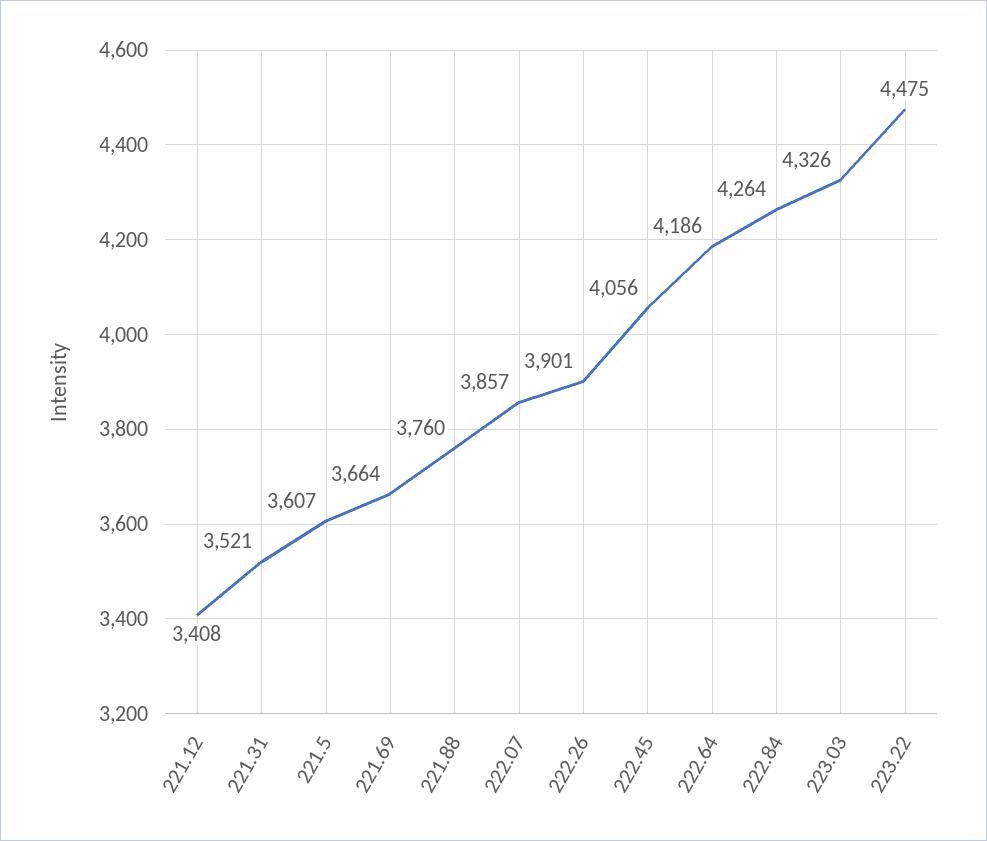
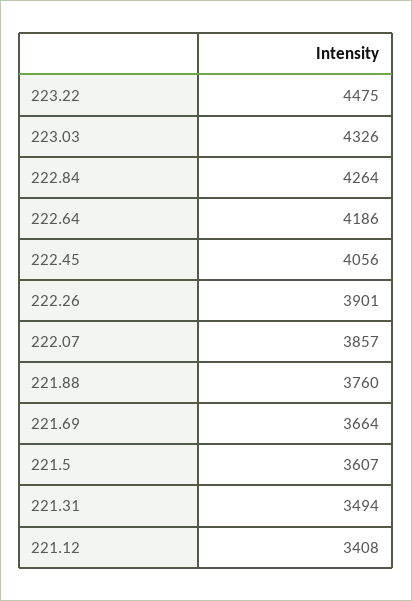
221.31: 3521 -> 3494

